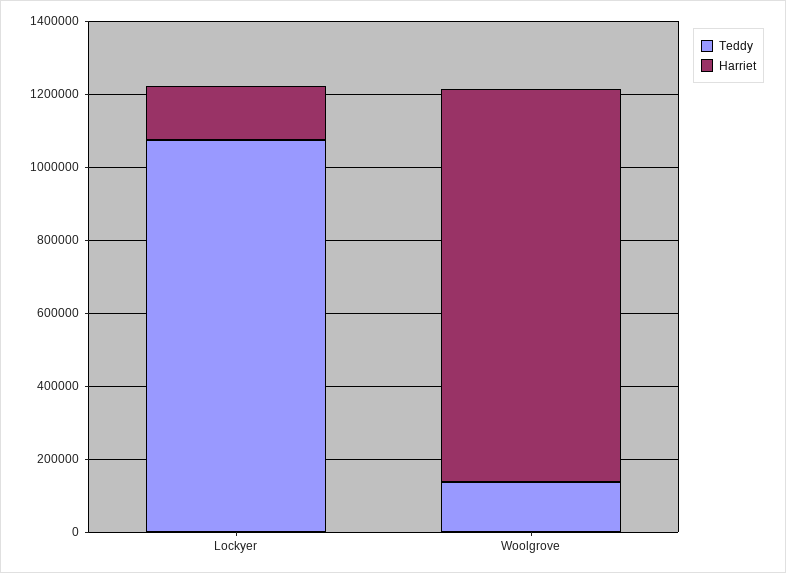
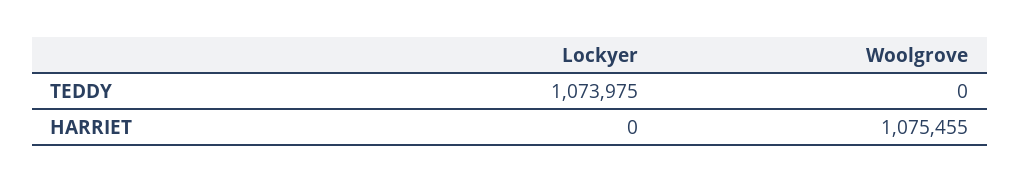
Harriet, Lockyer: 150000 -> 0
Teddy, Woolgrove: 150000 -> 0

